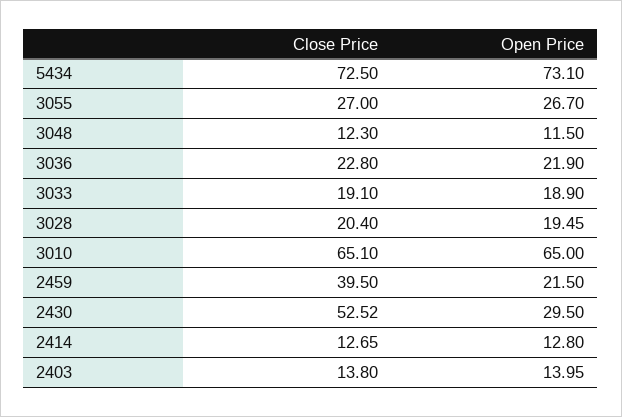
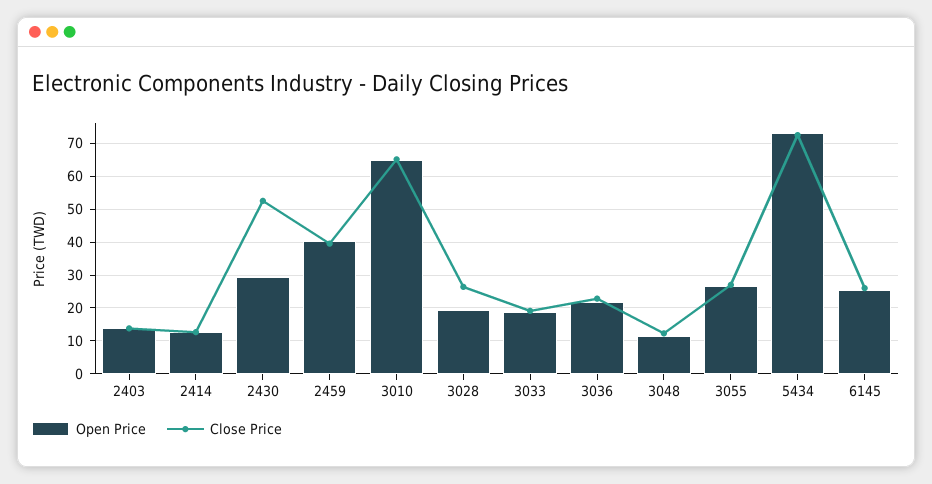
Close Price, 3028: 20.4 -> 26
Open Price, 2459: 21.5 -> 40
Open Price, 6145: none -> 26
Close Price, 6145: none -> 26

